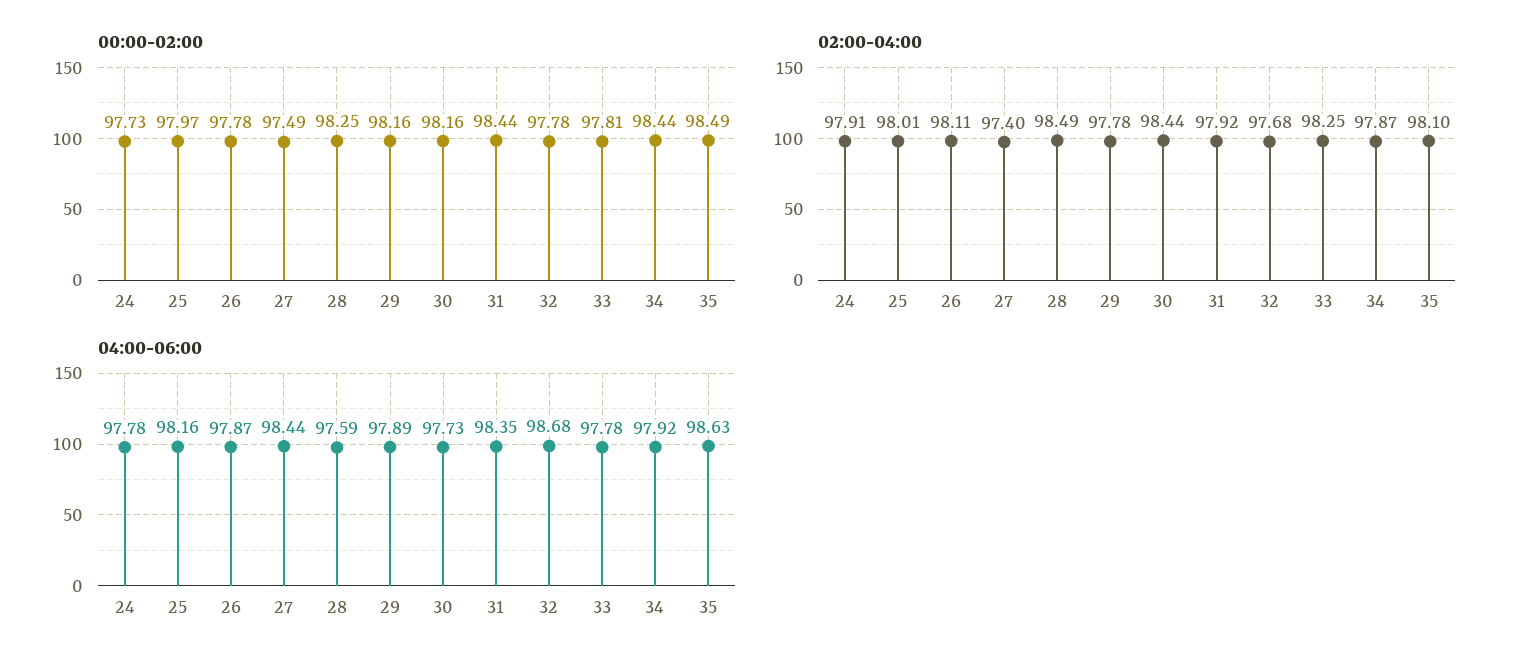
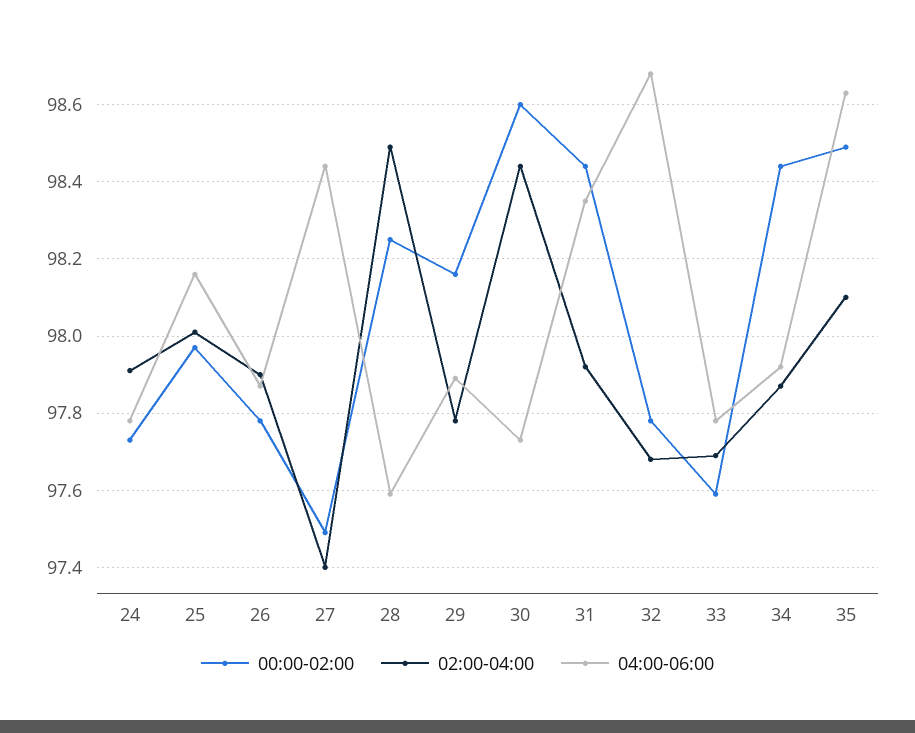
00:00-02:00, 30: 98.16 -> 98.6
00:00-02:00, 33: 97.81 -> 97.6
02:00-04:00, 26: 98.11 -> 97.9
02:00-04:00, 33: 98.25 -> 97.7

